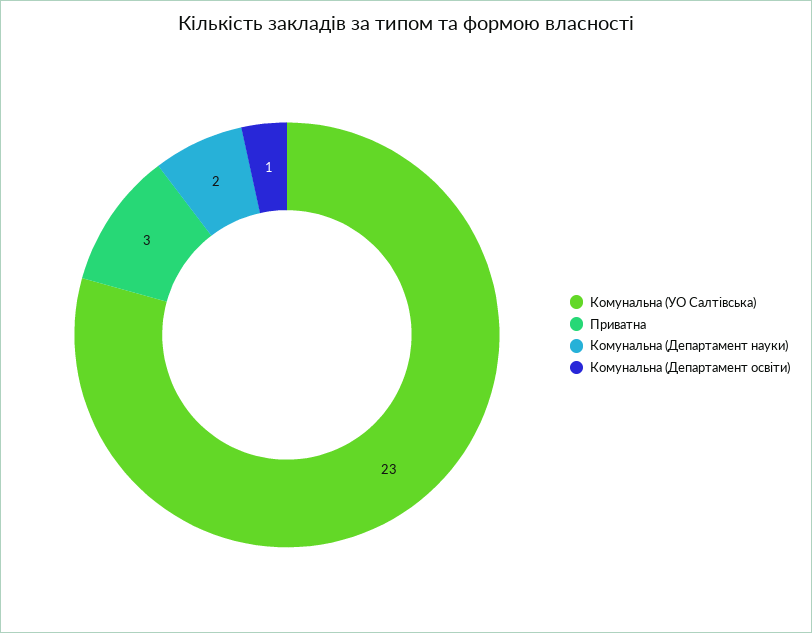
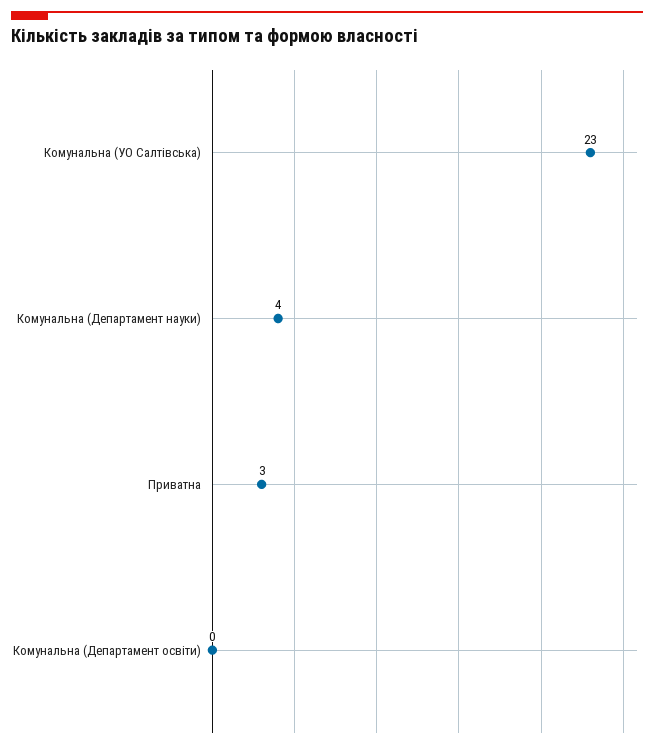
Комунальна (Департамент науки): 2 -> 4
Комунальна (Департамент освіти): 1 -> 0

